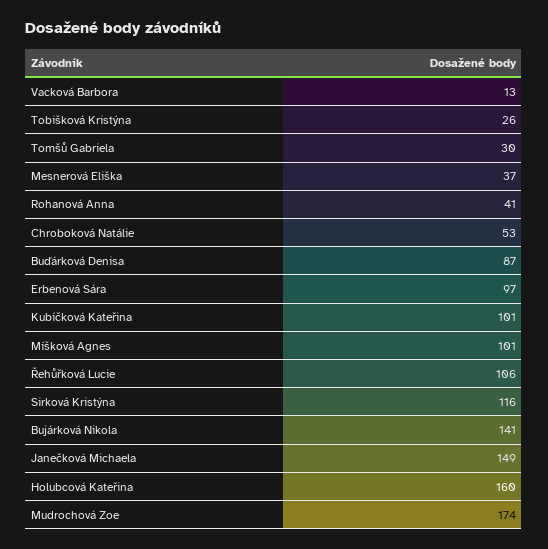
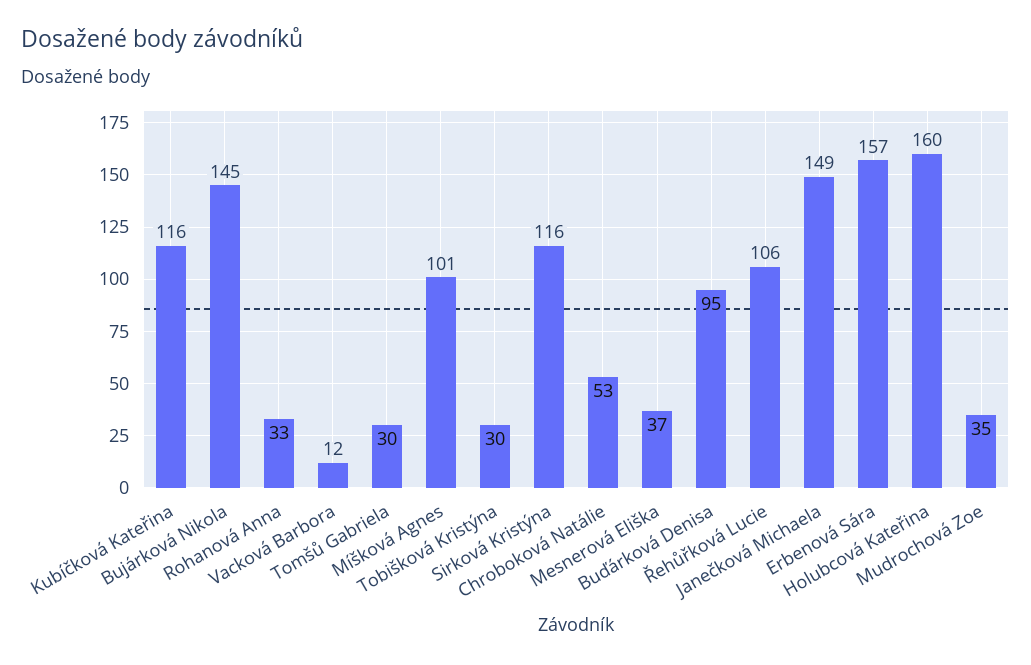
Vacková Barbora: 13 -> 12
Tobišková Kristýna: 26 -> 30
Rohanová Anna: 41 -> 33
Buďárková Denisa: 87 -> 95
Erbenová Sára: 97 -> 157
Kubíčková Kateřina: 101 -> 116
Bujárková Nikola: 141 -> 145
Mudrochová Zoe: 174 -> 35

